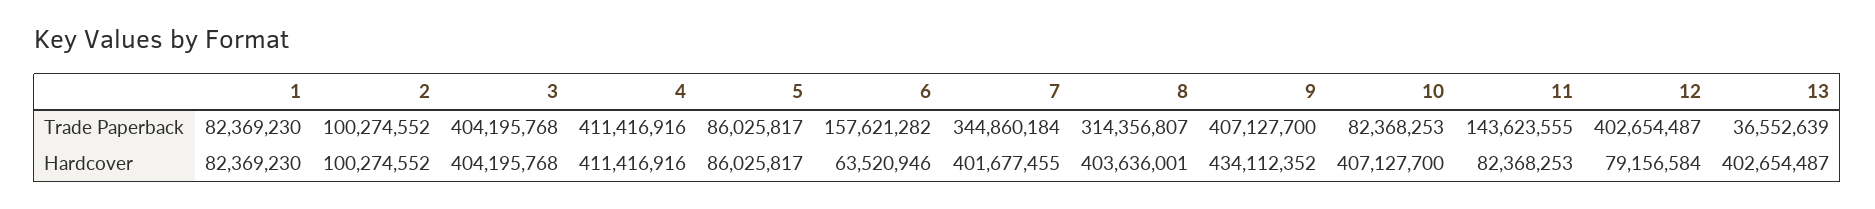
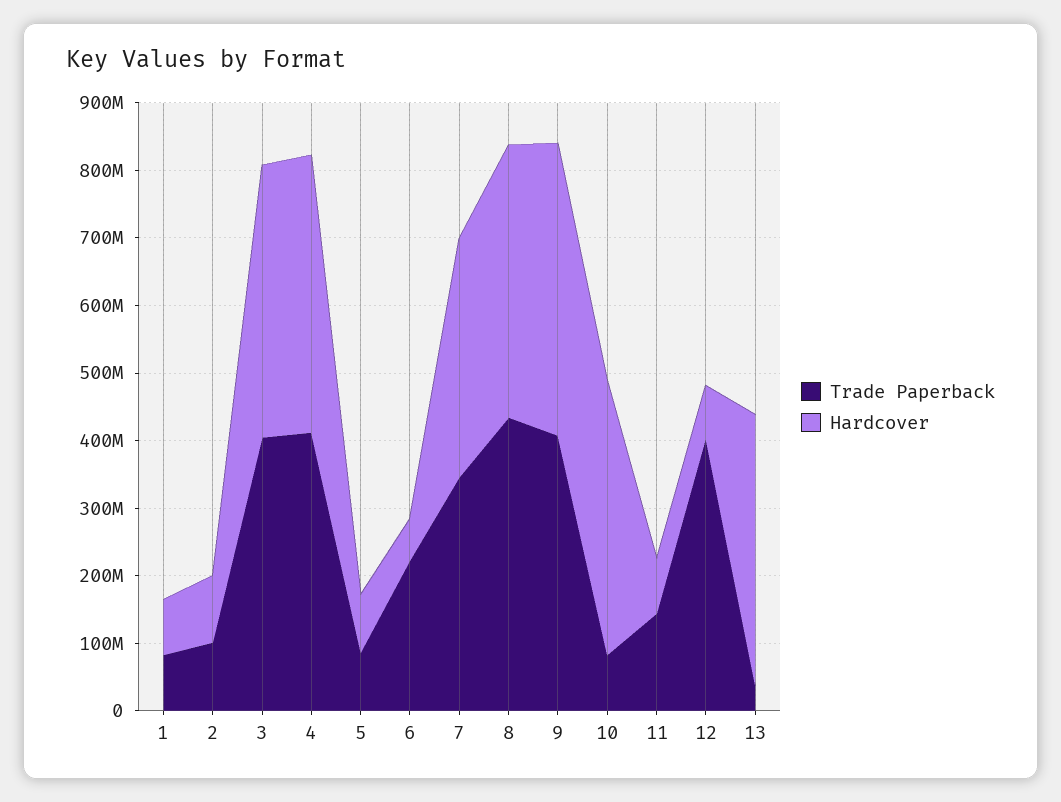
Trade Paperback, 6: 157621282 -> 220000000
Trade Paperback, 8: 314356807 -> 440000000
Hardcover, 7: 401677455 -> 360000000

